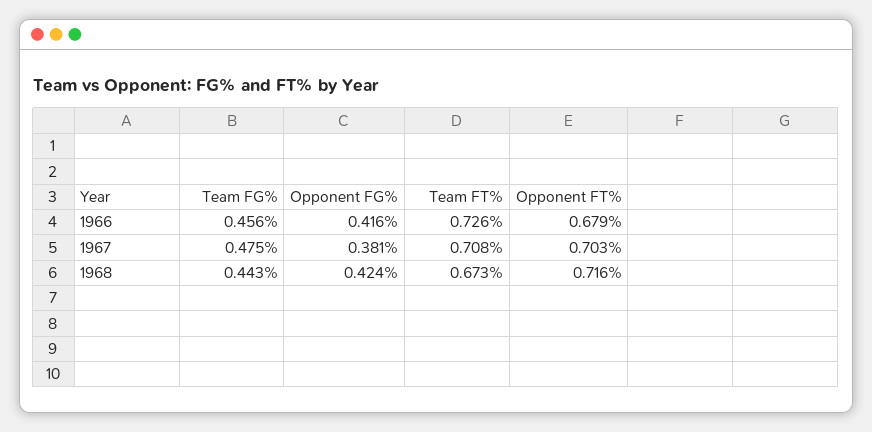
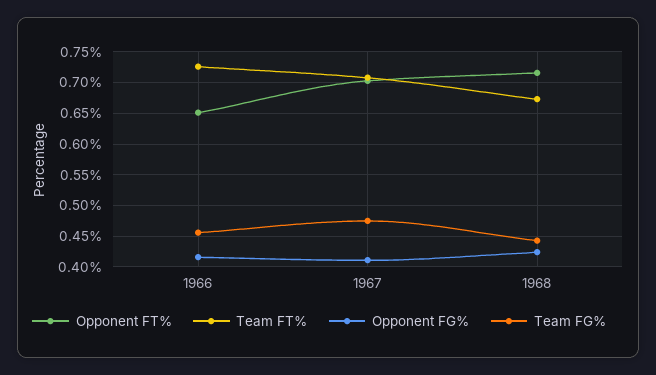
Opponent FT%, 1966: 0.679 -> 0.65
Opponent FG%, 1967: 0.381 -> 0.41

